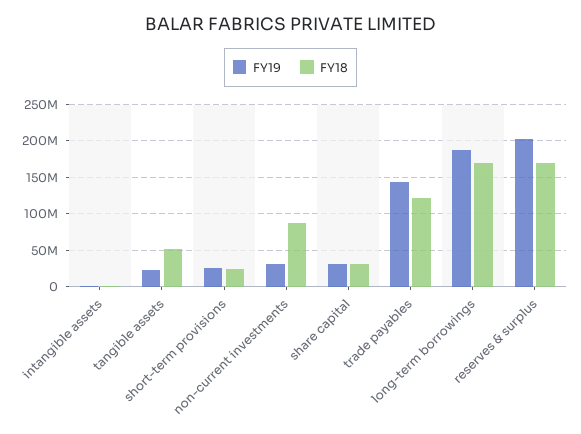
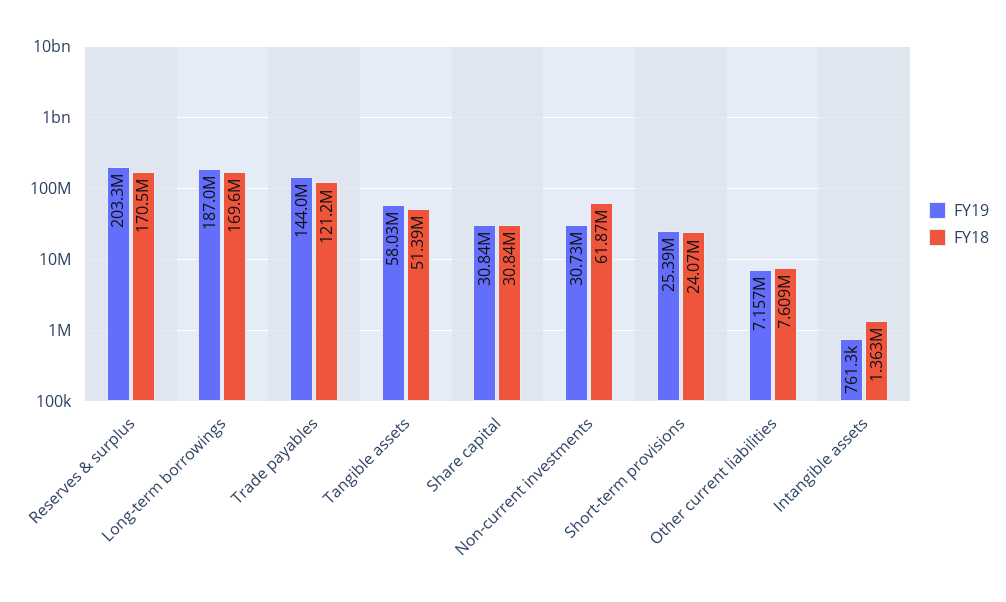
FY19, tangible assets: 20000000 -> 58030000
FY18, non-current investments: 90000000 -> 61870000
FY19, Other current liabilities: none -> 7157000
FY18, Other current liabilities: none -> 7609000

